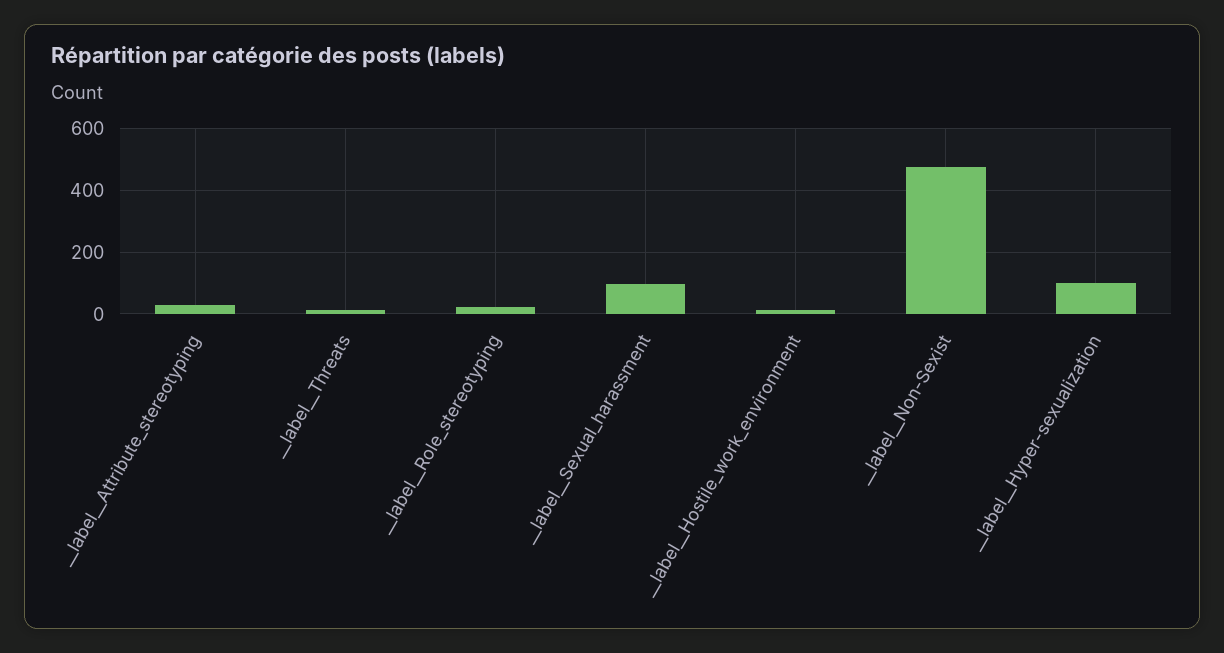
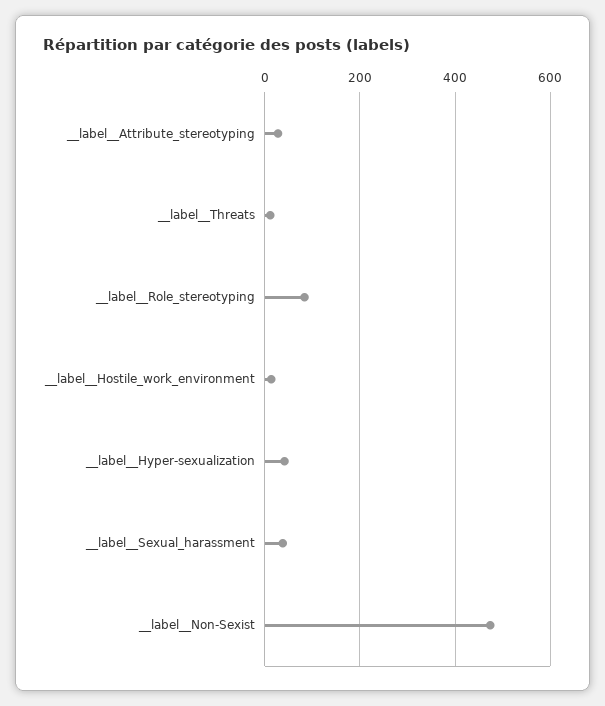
__label__Role_stereotyping: 20 -> 80
__label__Sexual_harassment: 100 -> 40
__label__Hyper-sexualization: 100 -> 40

